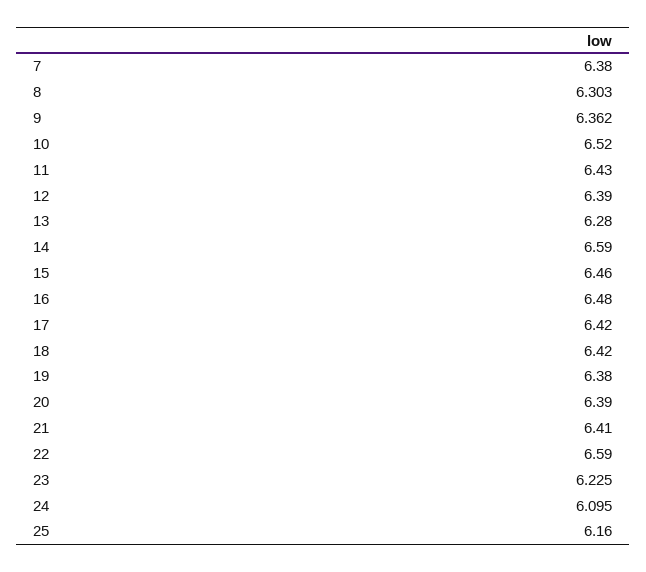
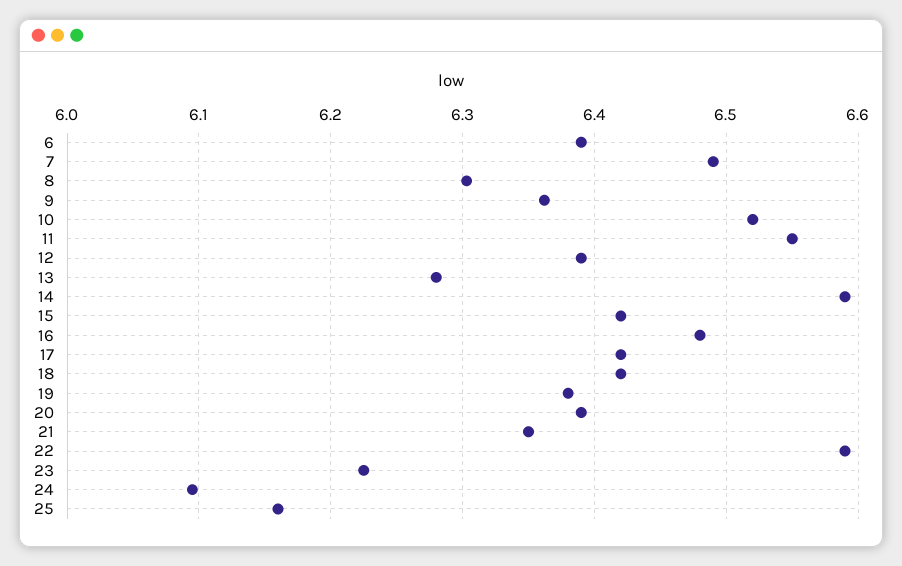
7: 6.38 -> 6.49
11: 6.43 -> 6.55
15: 6.46 -> 6.42
21: 6.41 -> 6.35
6: none -> 6.39

